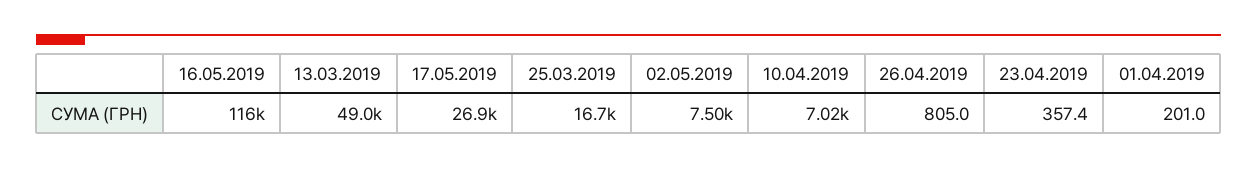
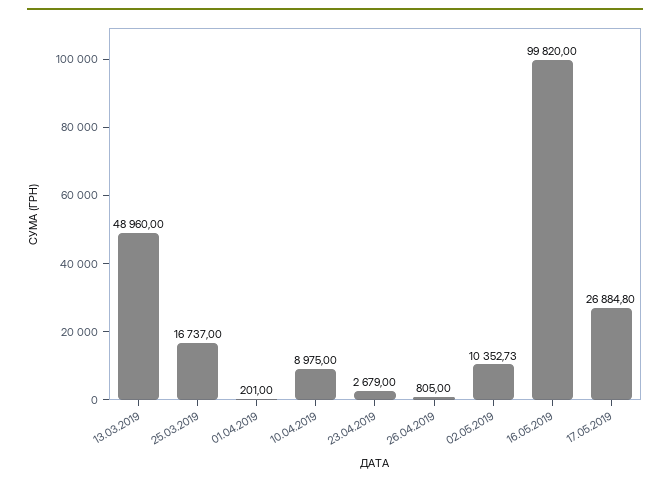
16.05.2019: 116000 -> 99820
02.05.2019: 7500 -> 10352.73
10.04.2019: 7020 -> 8975
23.04.2019: 357.4 -> 2679

